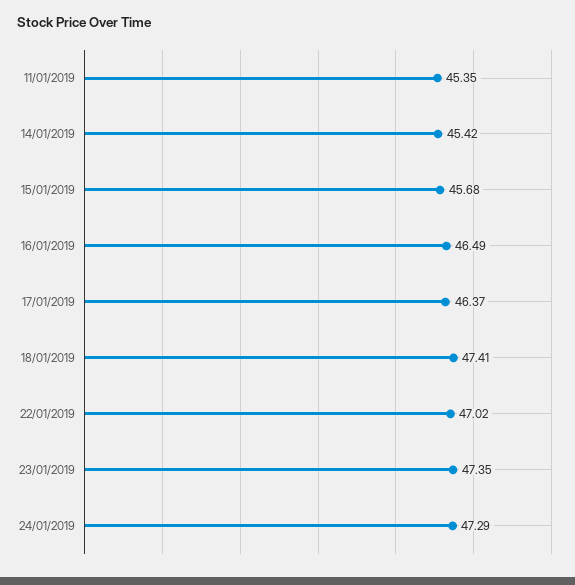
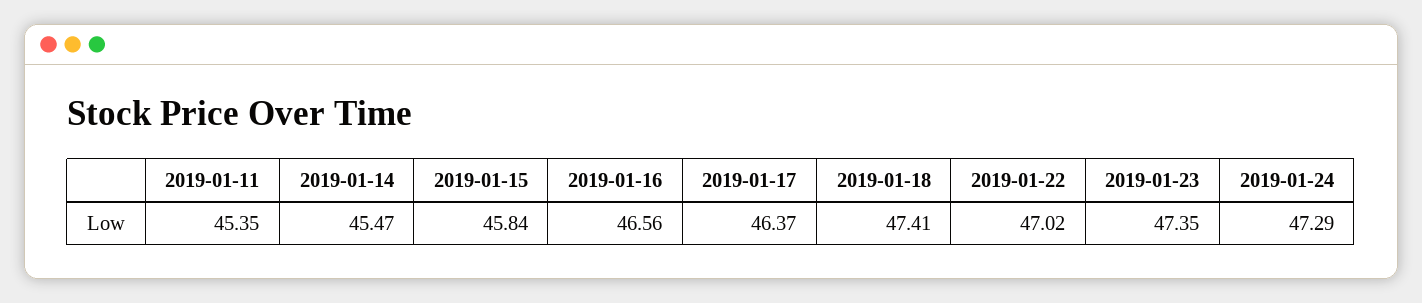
14/01/2019: 45.42 -> 45.47
15/01/2019: 45.68 -> 45.84
16/01/2019: 46.49 -> 46.56

